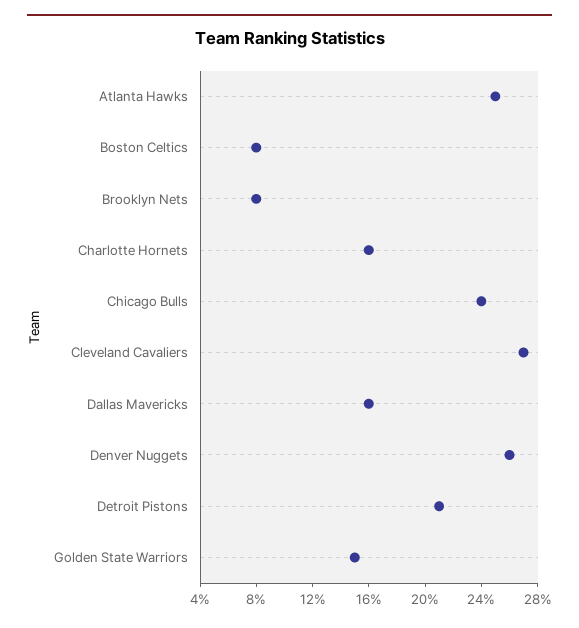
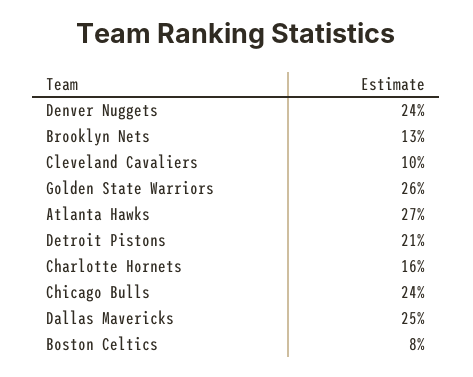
Atlanta Hawks: 25 -> 27
Brooklyn Nets: 8 -> 13
Cleveland Cavaliers: 27 -> 10
Dallas Mavericks: 16 -> 25
Denver Nuggets: 26 -> 24
Golden State Warriors: 15 -> 26

